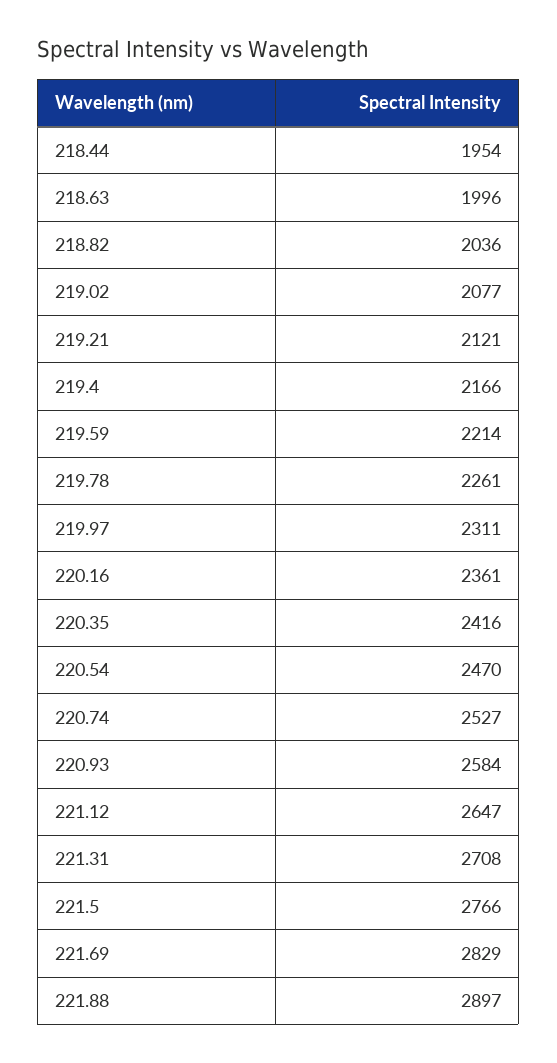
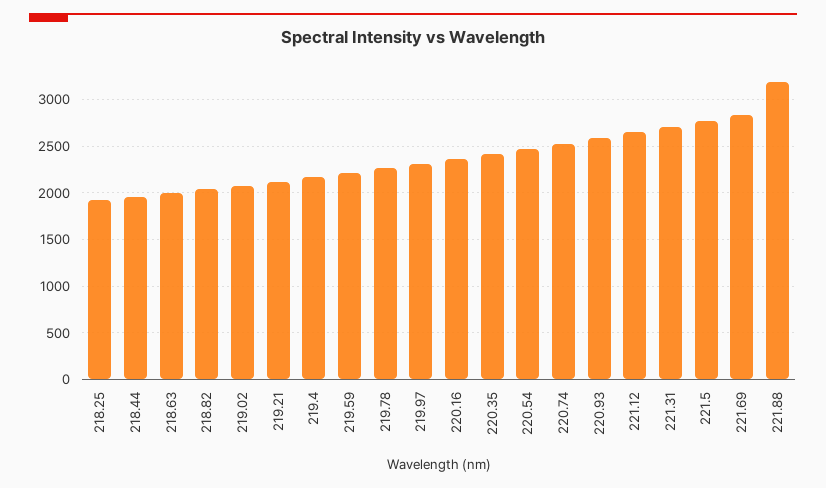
221.88: 2897 -> 3200
218.25: none -> 1900

